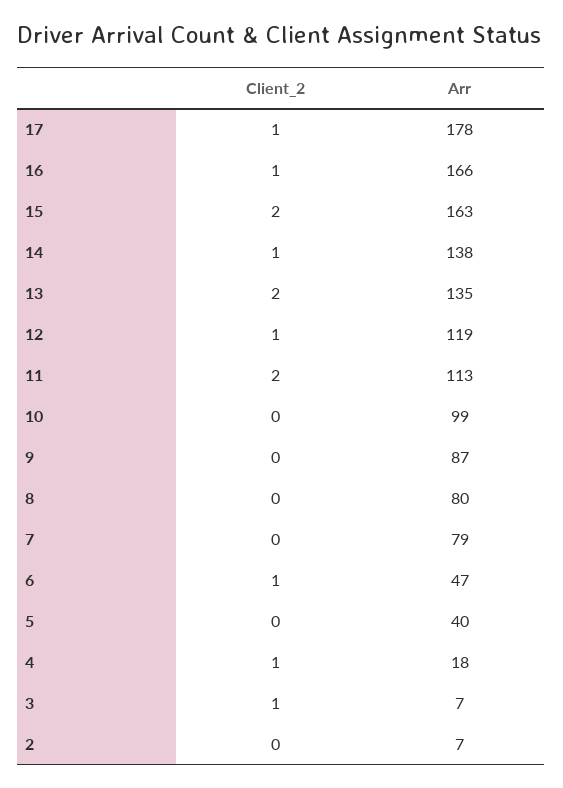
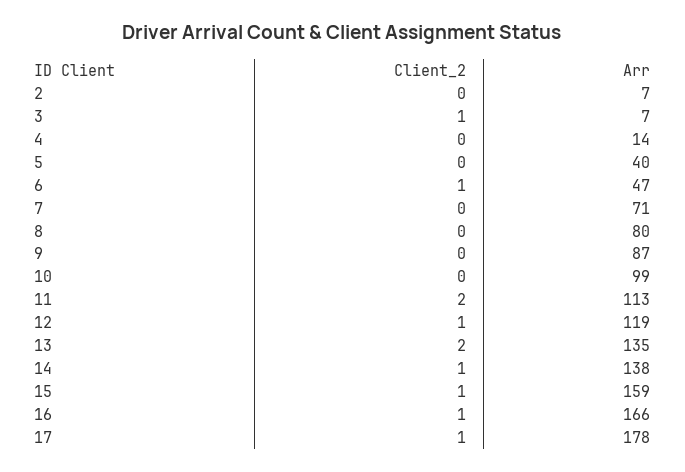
Client_2, 15: 2 -> 1
Arr, 15: 163 -> 159
Arr, 7: 79 -> 71
Client_2, 4: 1 -> 0
Arr, 4: 18 -> 14

